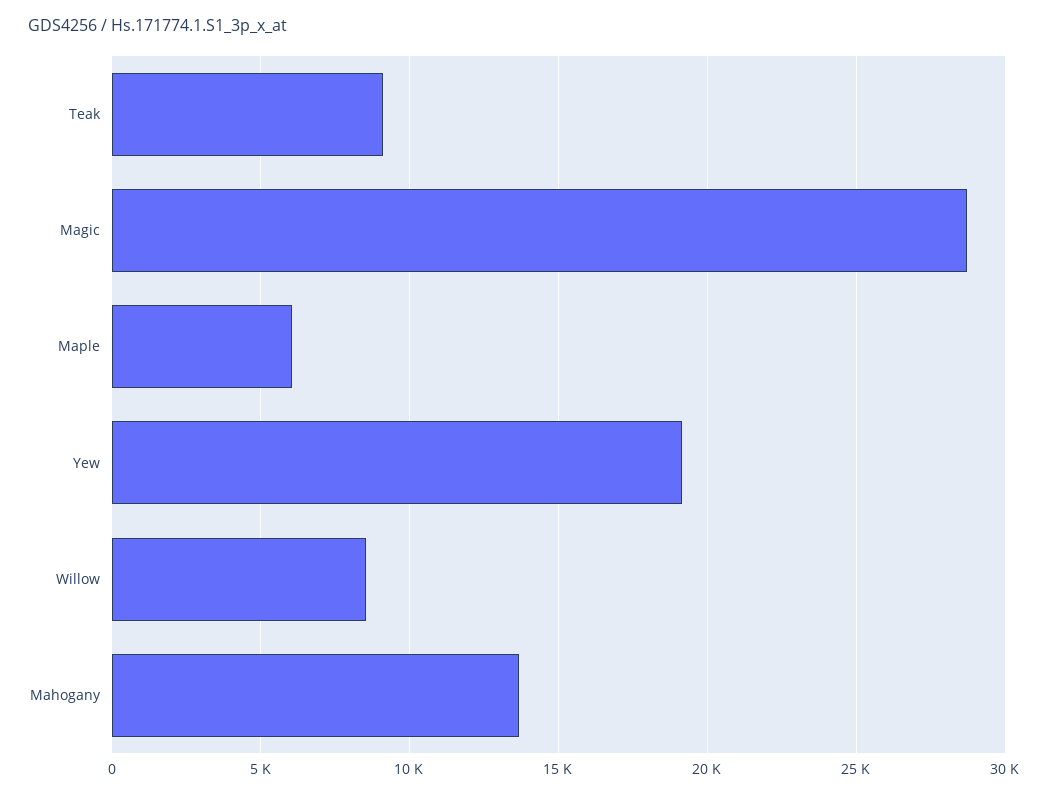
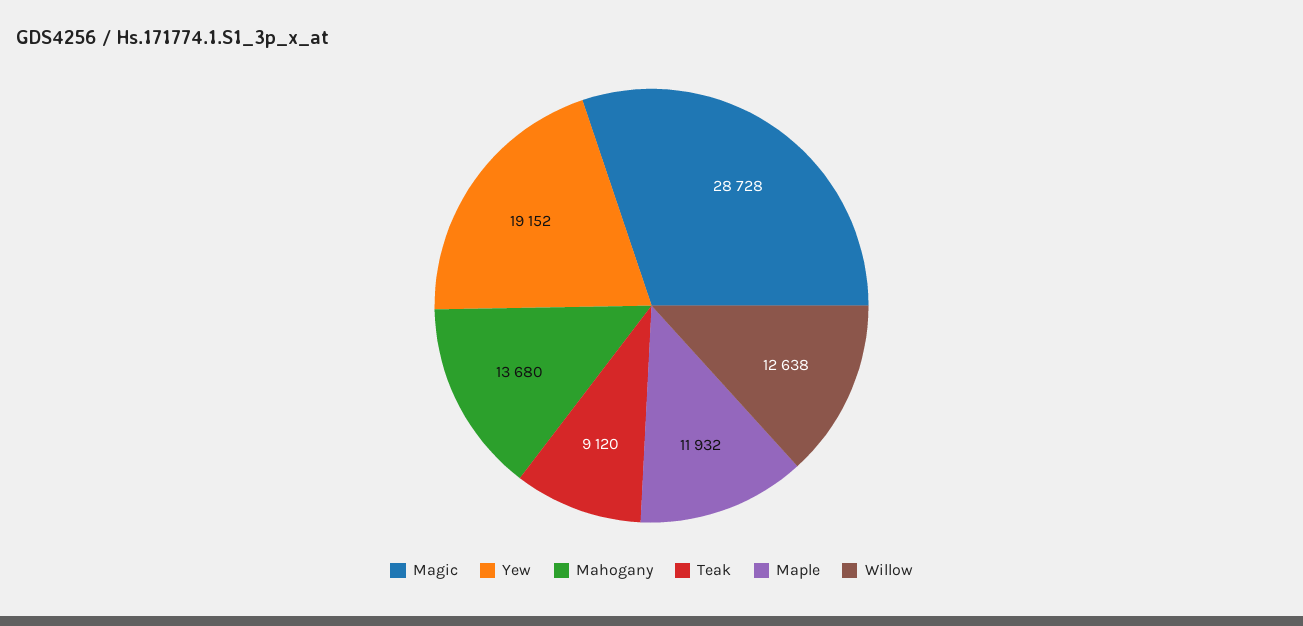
Maple: 6000 -> 11932
Willow: 8500 -> 12638

